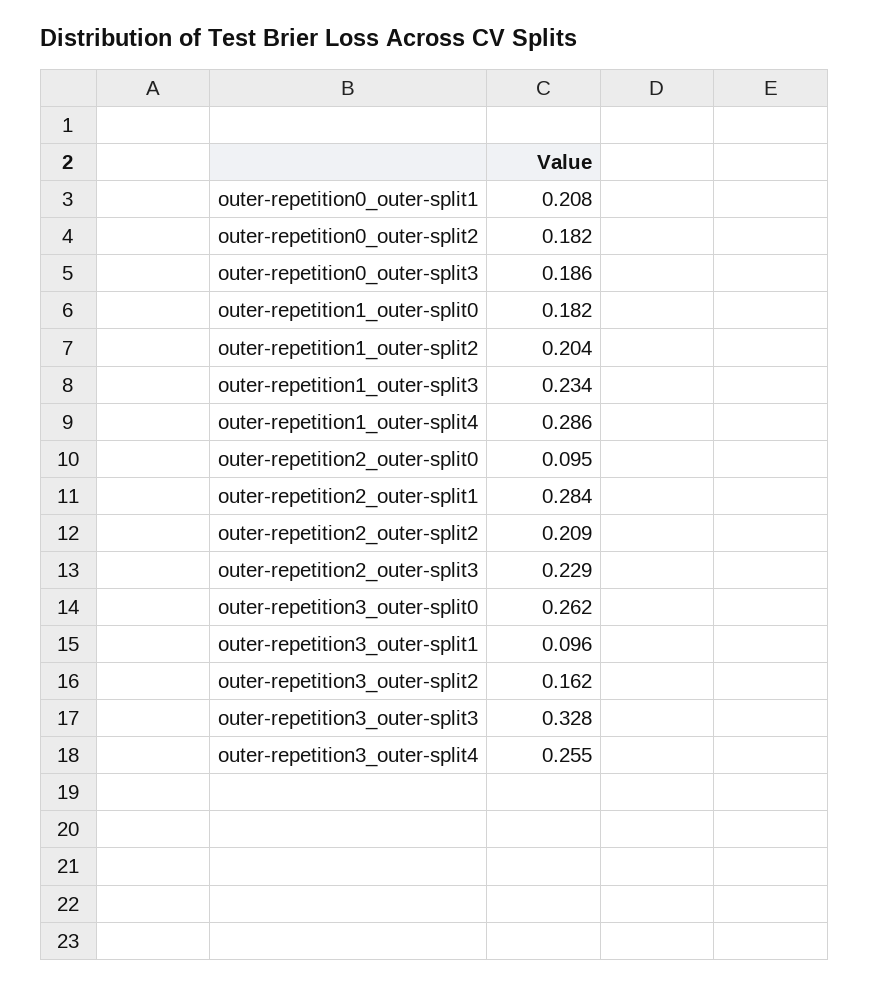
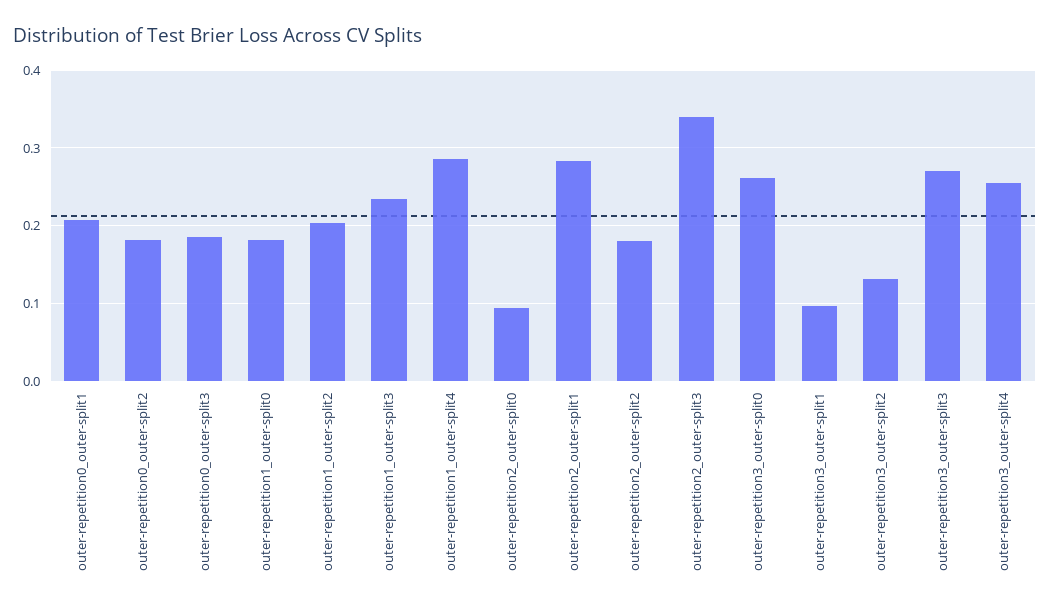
outer-repetition2_outer-split2: 0.209 -> 0.18
outer-repetition2_outer-split3: 0.229 -> 0.34
outer-repetition3_outer-split2: 0.162 -> 0.13
outer-repetition3_outer-split3: 0.328 -> 0.27

